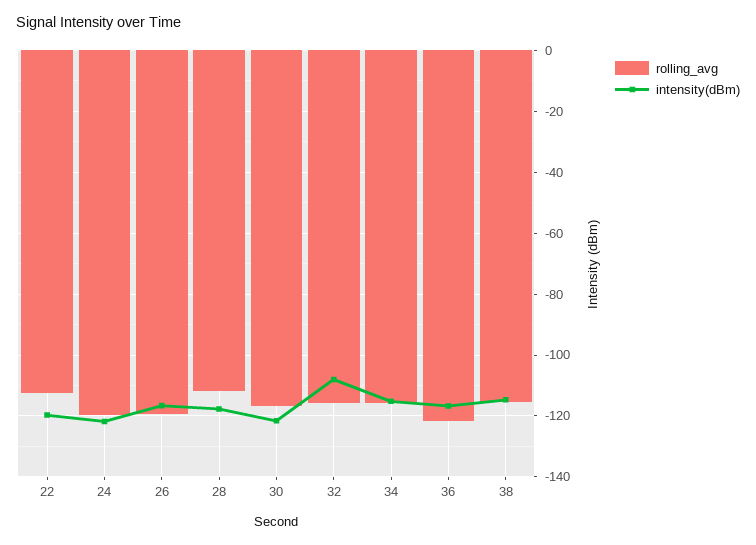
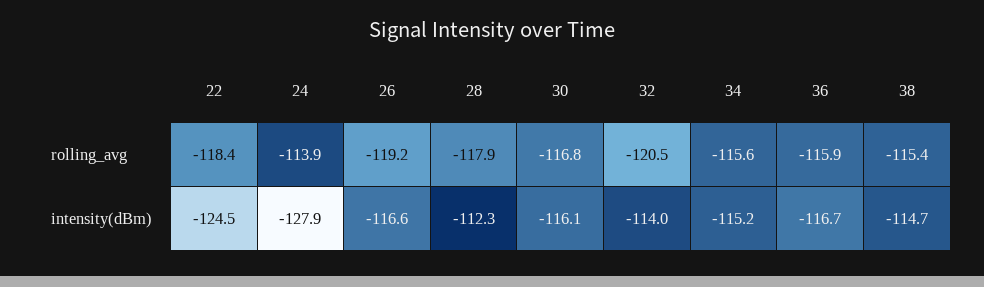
rolling_avg, 22: -112 -> -118.4
intensity(dBm), 22: -120 -> -124.5
rolling_avg, 24: -120 -> -113.9
intensity(dBm), 24: -122 -> -127.9
rolling_avg, 28: -112 -> -117.9
intensity(dBm), 28: -118 -> -112.3
intensity(dBm), 30: -122 -> -116.1
rolling_avg, 32: -116 -> -120.5
intensity(dBm), 32: -108 -> -114
rolling_avg, 36: -122 -> -115.9

